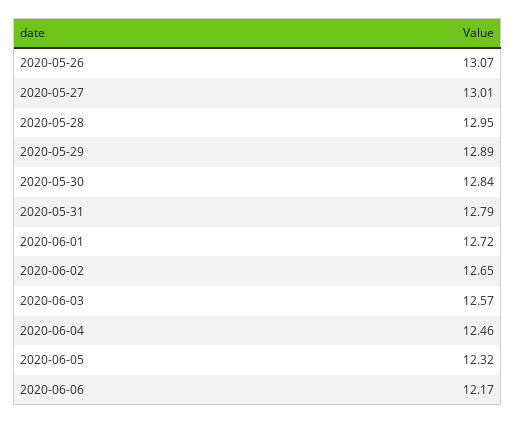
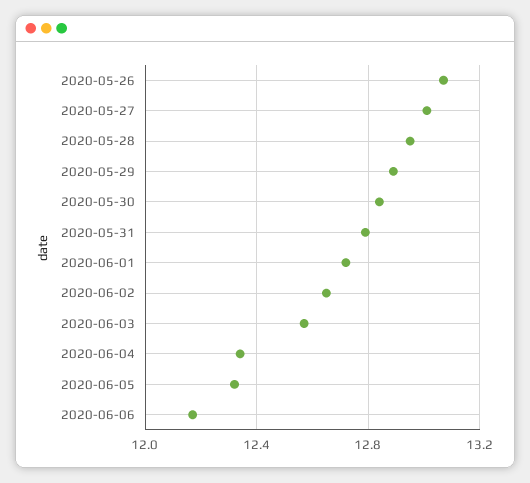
2020-06-04: 12.46 -> 12.35

